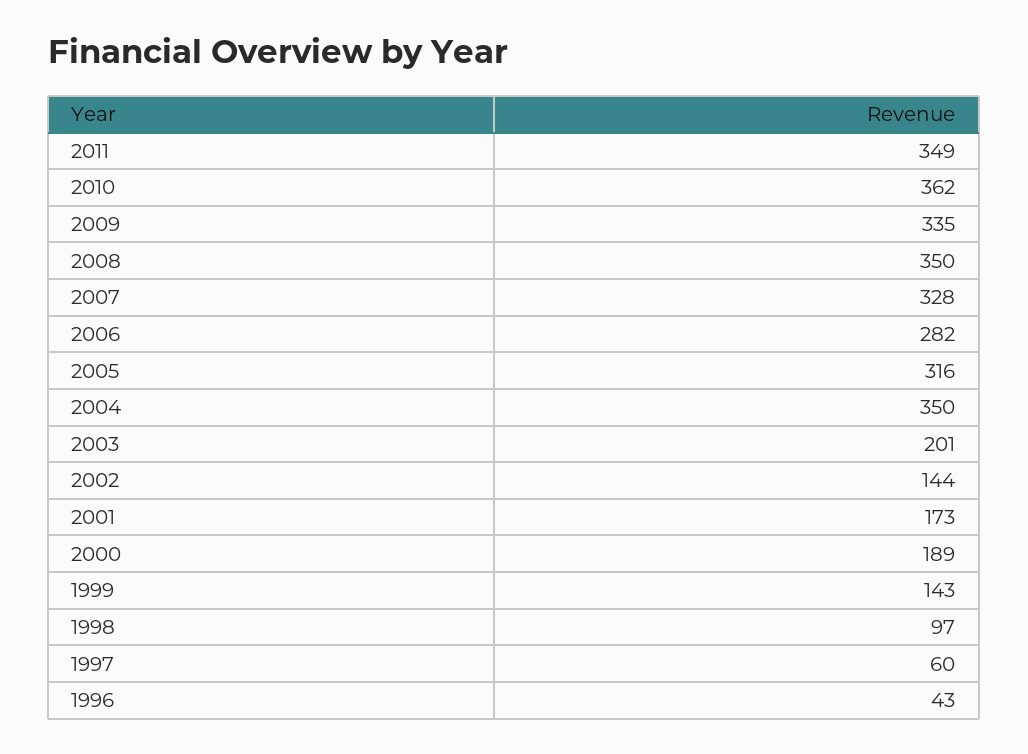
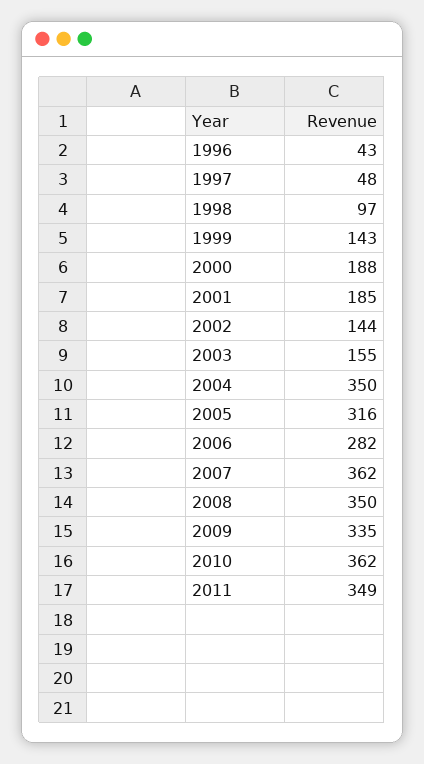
2007: 328 -> 362
2003: 201 -> 155
2001: 173 -> 185
2000: 189 -> 188
1997: 60 -> 48

